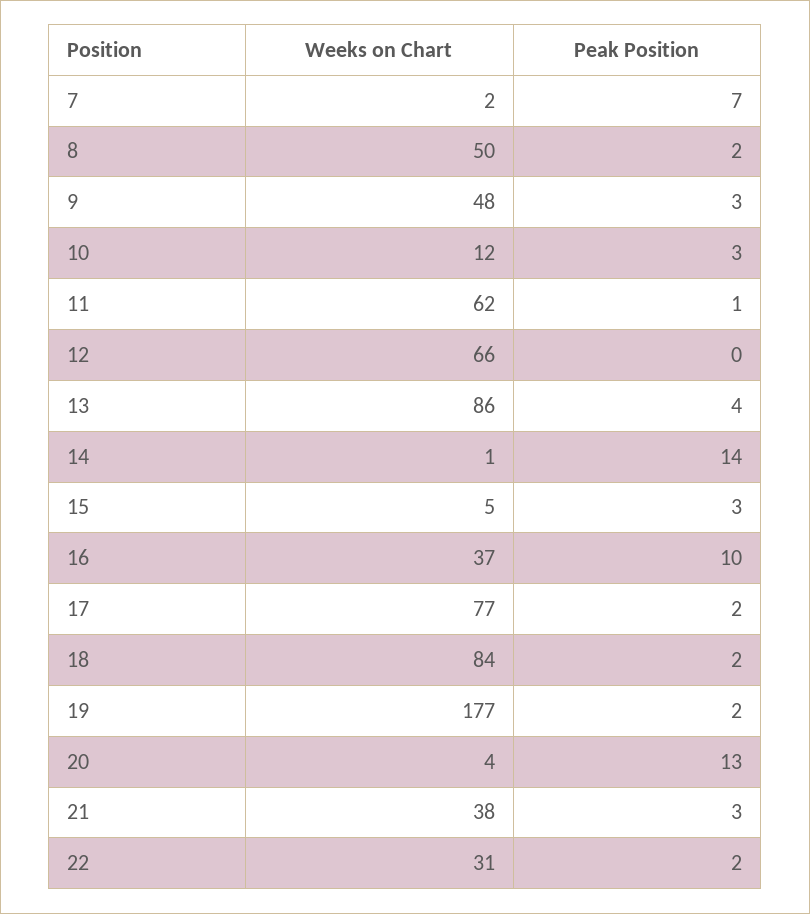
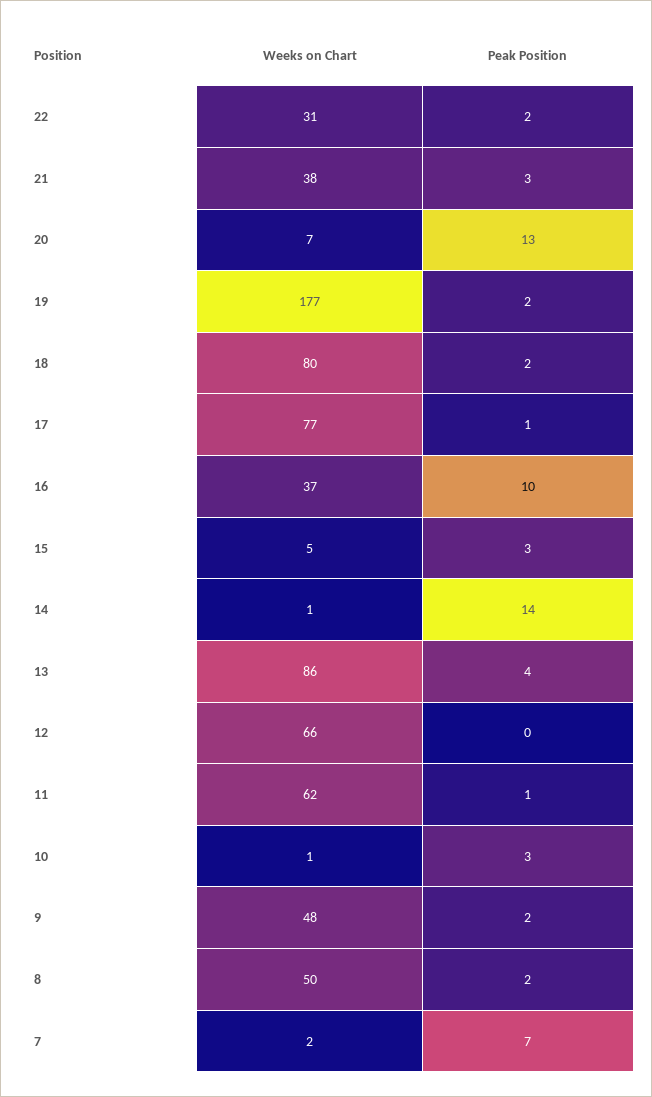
Peak Position, 9: 3 -> 2
Weeks on Chart, 10: 12 -> 1
Peak Position, 17: 2 -> 1
Weeks on Chart, 18: 84 -> 80
Weeks on Chart, 20: 4 -> 7

